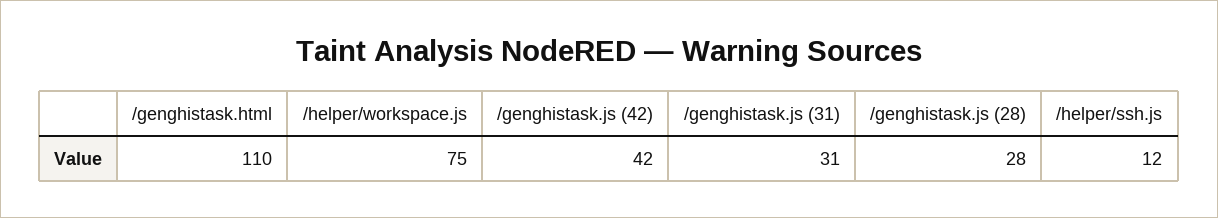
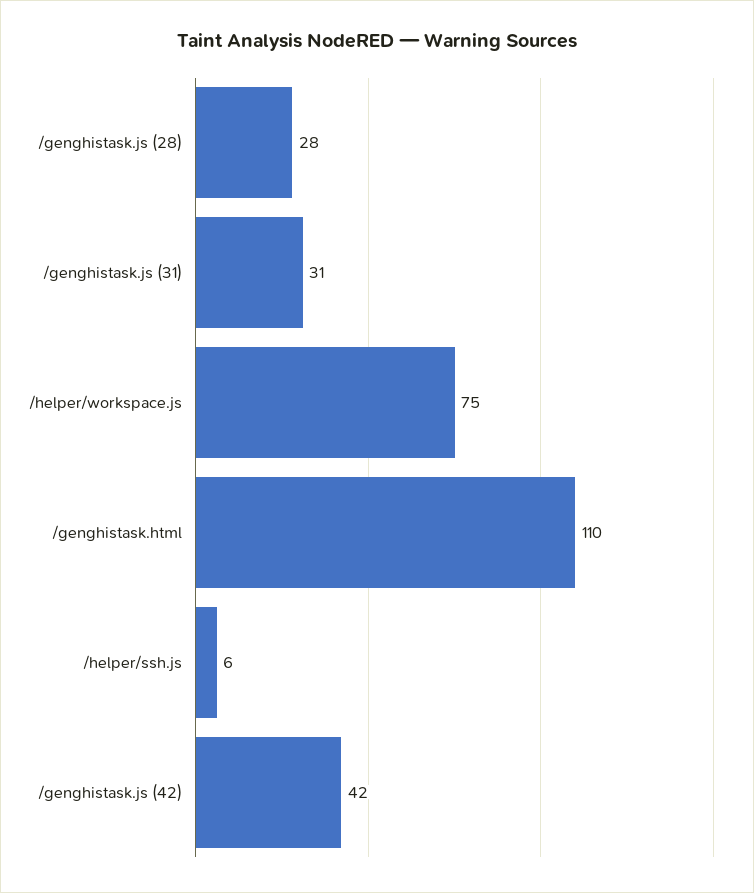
/helper/ssh.js: 12 -> 6

